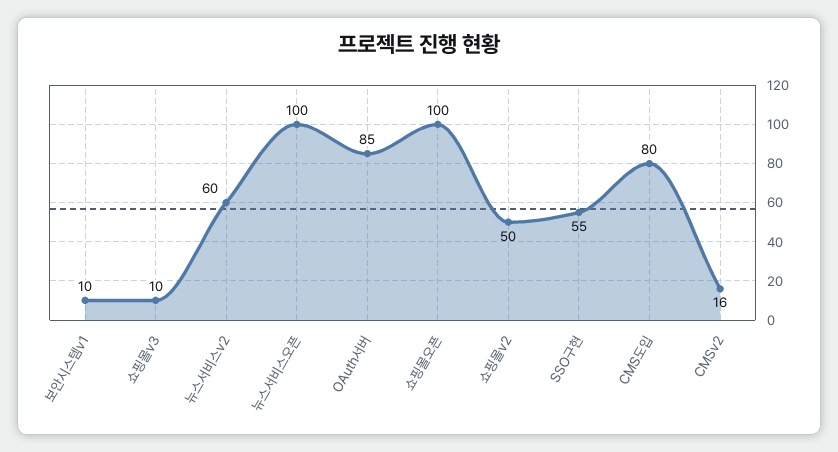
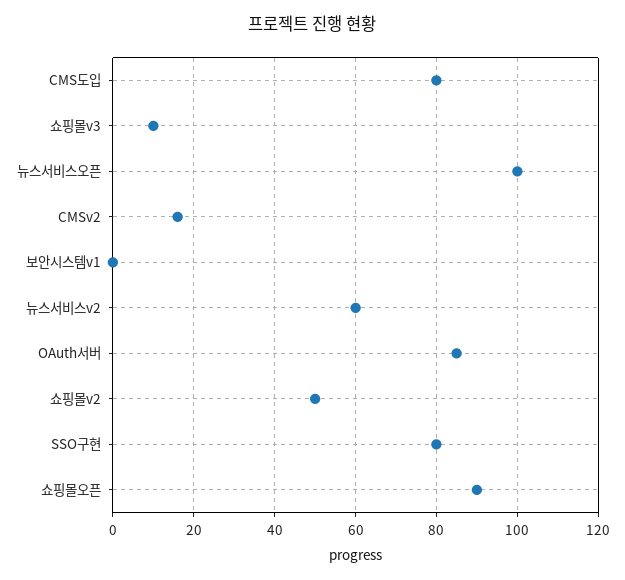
보안시스템v1: 10 -> 0
쇼핑몰오픈: 100 -> 90
SSO구현: 55 -> 80

